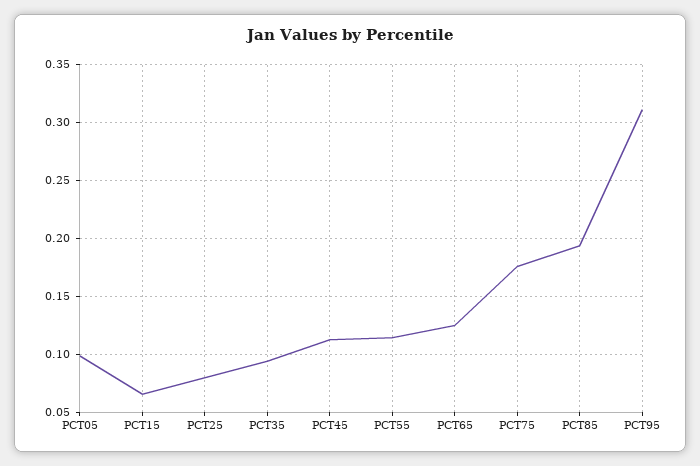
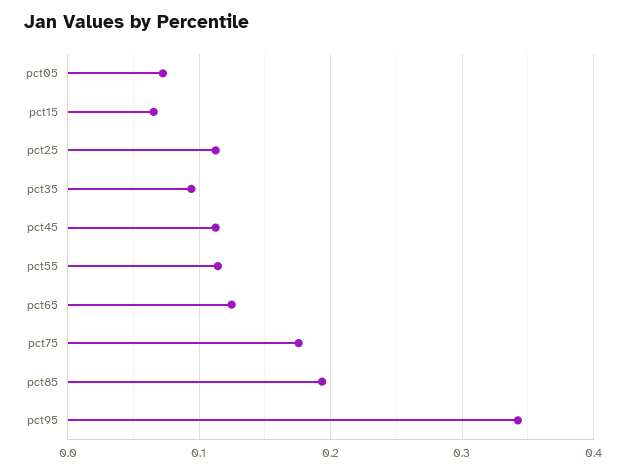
PCT05: 0.1 -> 0.07
PCT25: 0.08 -> 0.11
PCT95: 0.31 -> 0.34

